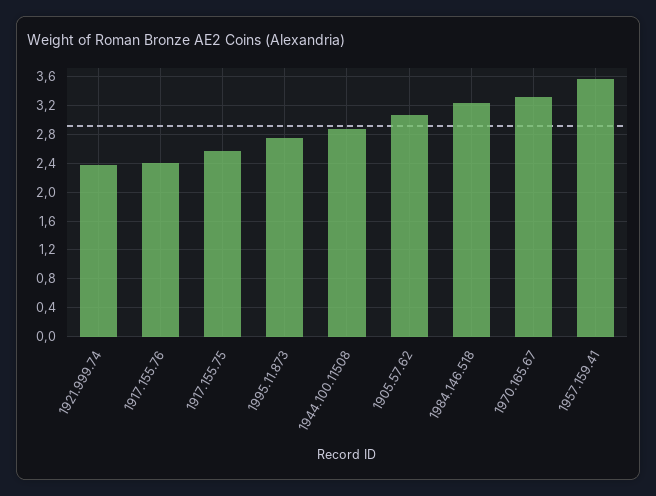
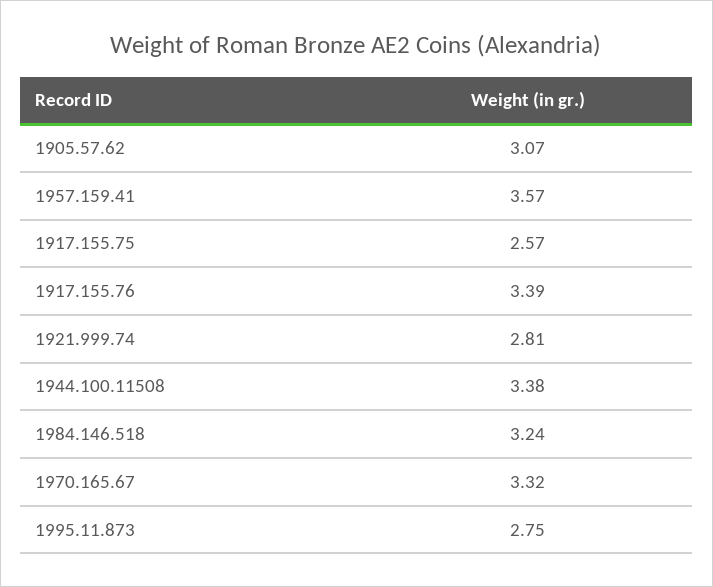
1921.999.74: 2.4 -> 2.81
1917.155.76: 2.4 -> 3.39
1944.100.11508: 2.9 -> 3.38

